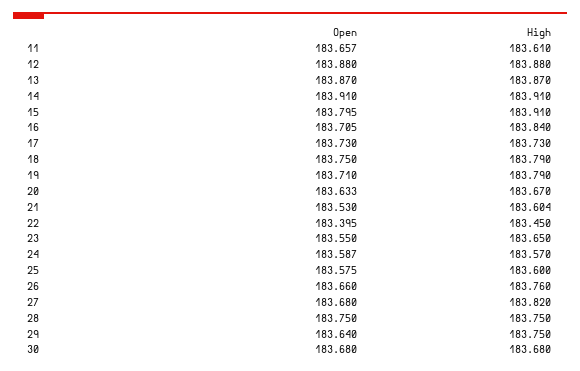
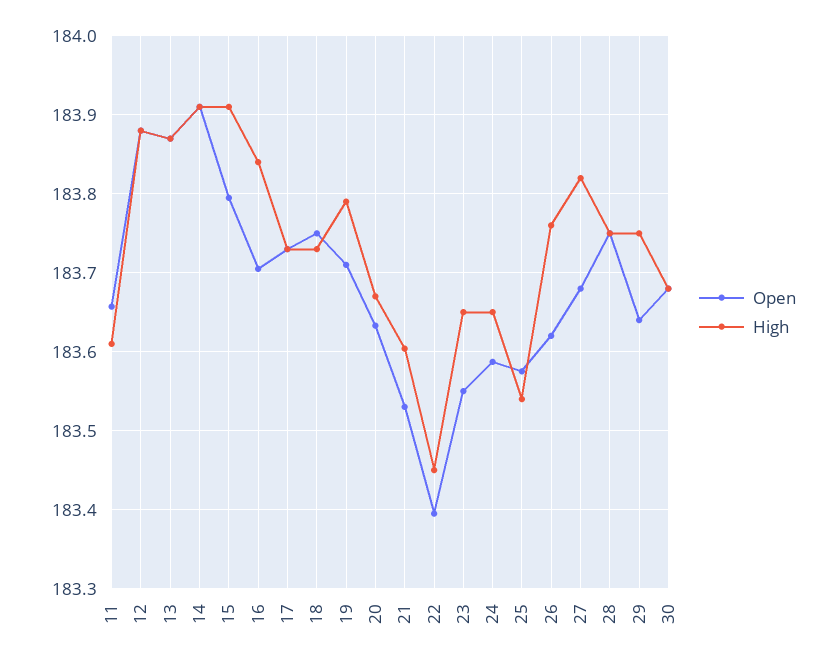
High, 18: 183.79 -> 183.73
High, 24: 183.57 -> 183.65
High, 25: 183.6 -> 183.54
Open, 26: 183.66 -> 183.62

